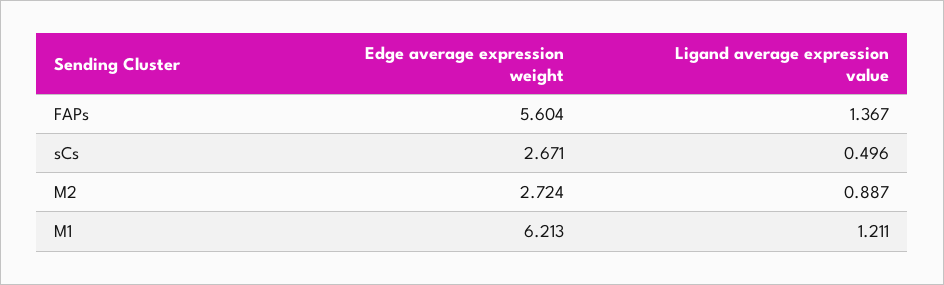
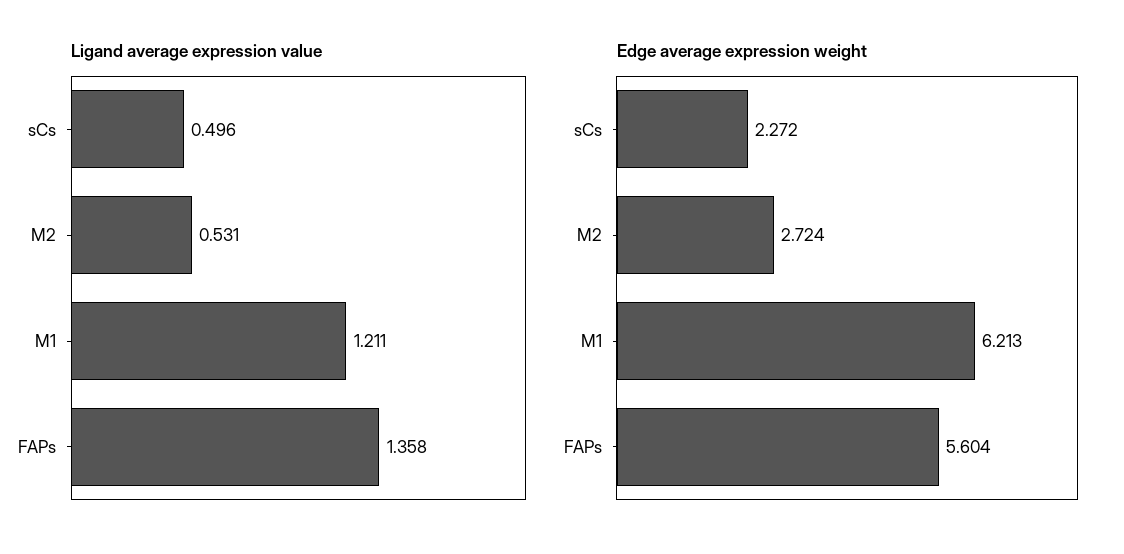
Ligand average expression value, FAPs: 1.367 -> 1.358
Edge average expression weight, sCs: 2.671 -> 2.272
Ligand average expression value, M2: 0.887 -> 0.531

